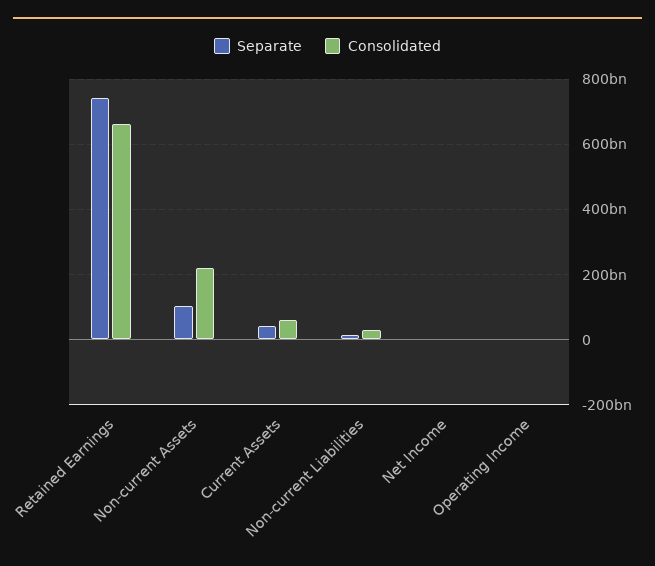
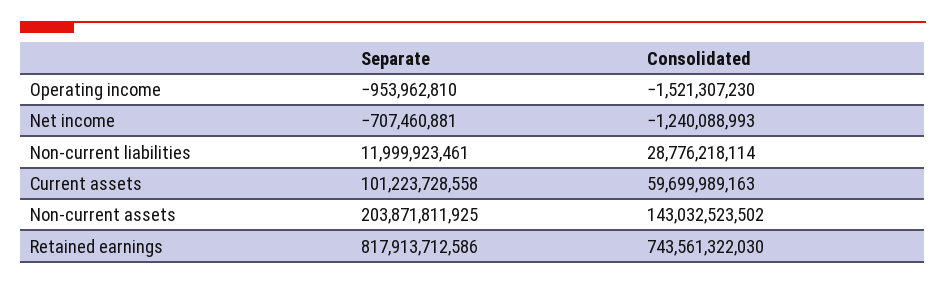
Separate, Retained Earnings: 740000000000 -> 817913712586
Consolidated, Retained Earnings: 660000000000 -> 743561322030
Separate, Non-current Assets: 100000000000 -> 203871811925
Consolidated, Non-current Assets: 220000000000 -> 143032523502
Separate, Current Assets: 40000000000 -> 101223728558

